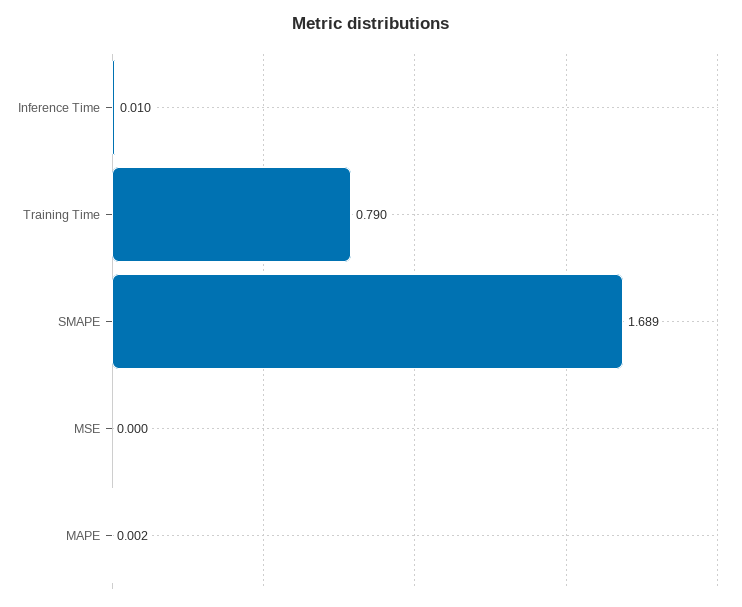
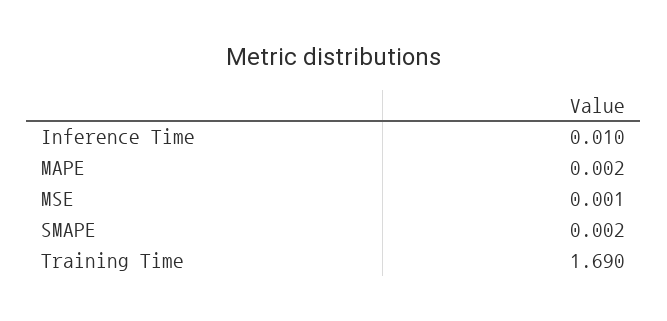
Training Time: 0.79 -> 1.69
SMAPE: 1.689 -> 0.002
MSE: 0 -> 0.001

